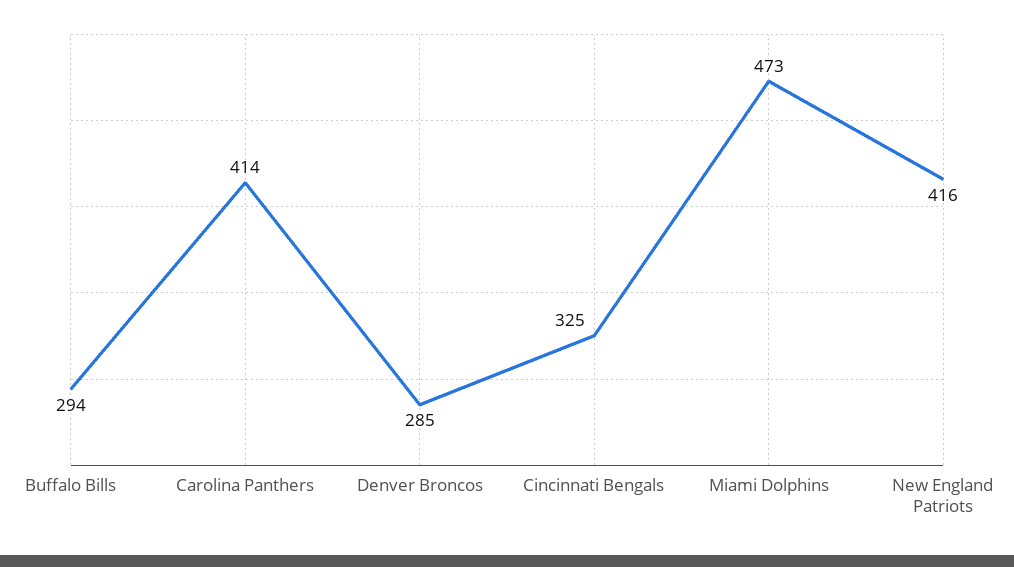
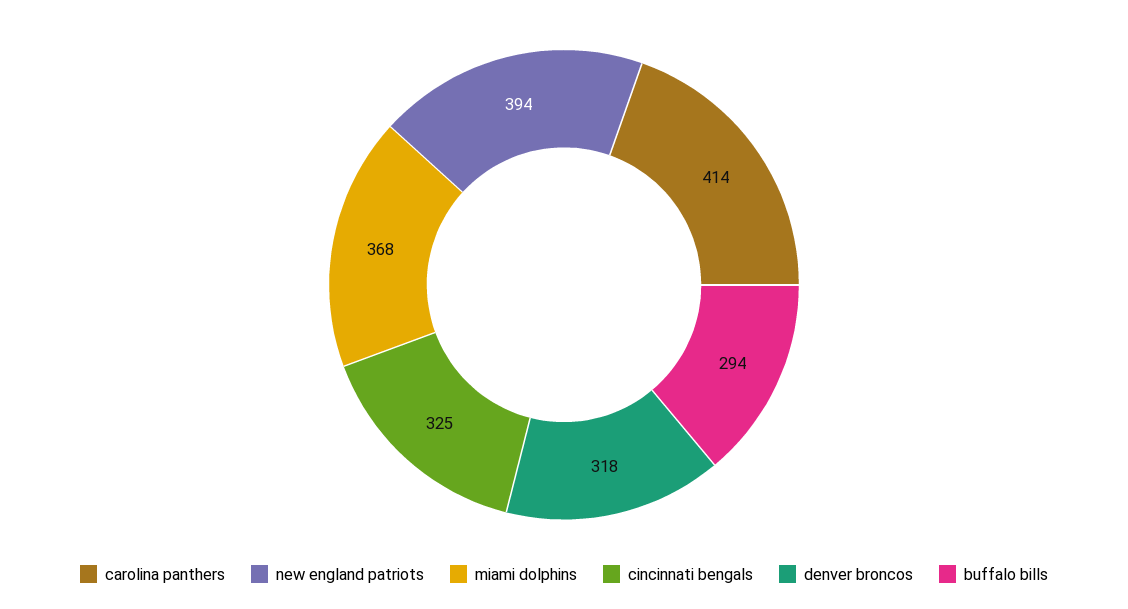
Denver Broncos: 285 -> 318
Miami Dolphins: 473 -> 368
New England Patriots: 416 -> 394

